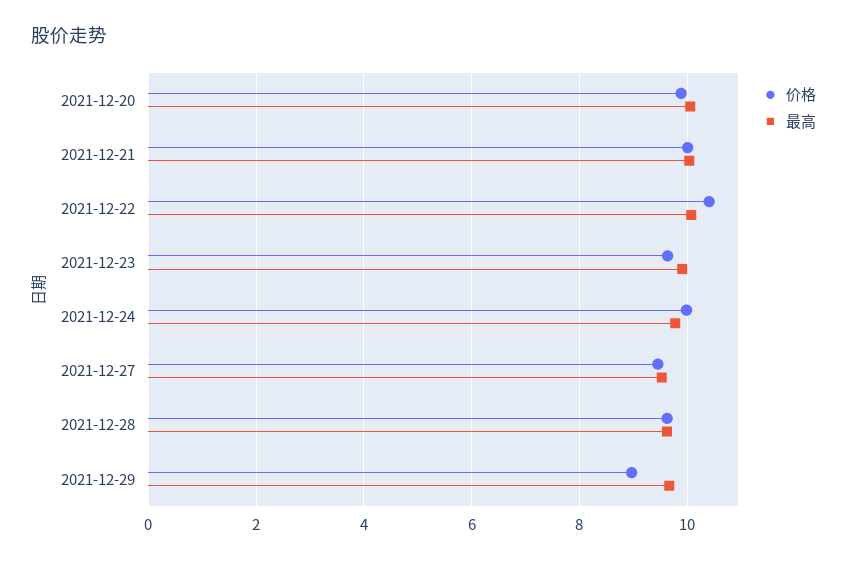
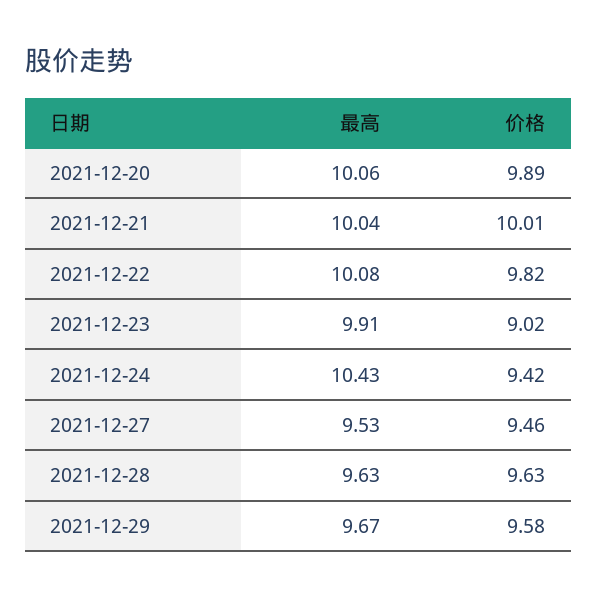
价格, 2021-12-22: 10.4 -> 9.82
价格, 2021-12-23: 9.6 -> 9.02
价格, 2021-12-24: 10 -> 9.42
最高, 2021-12-24: 9.8 -> 10.43
价格, 2021-12-29: 9 -> 9.58

